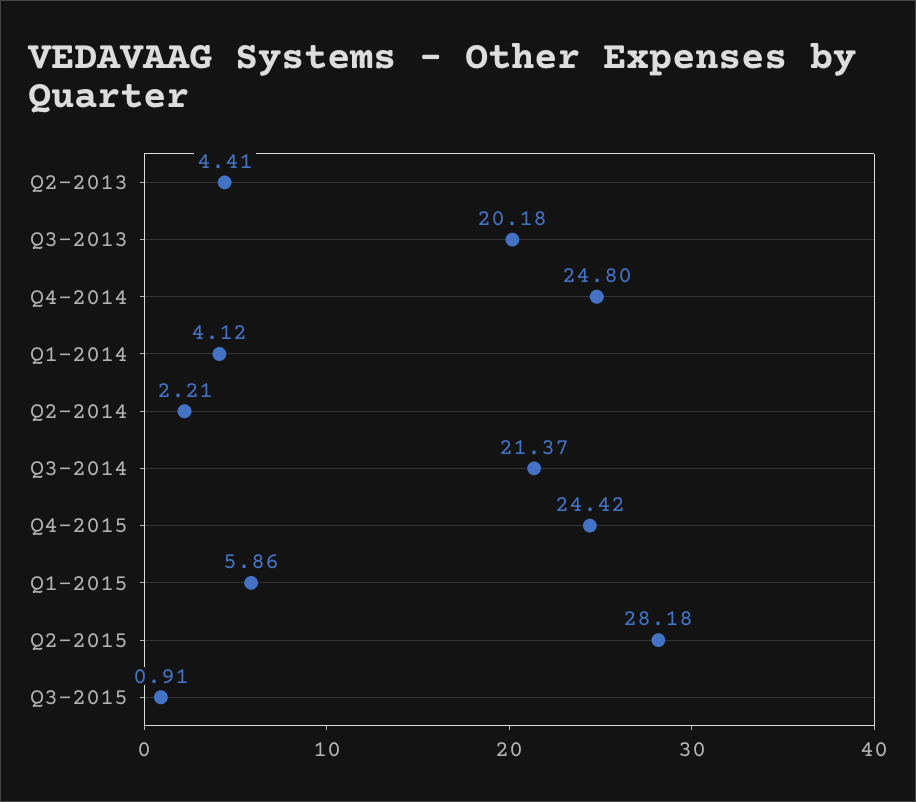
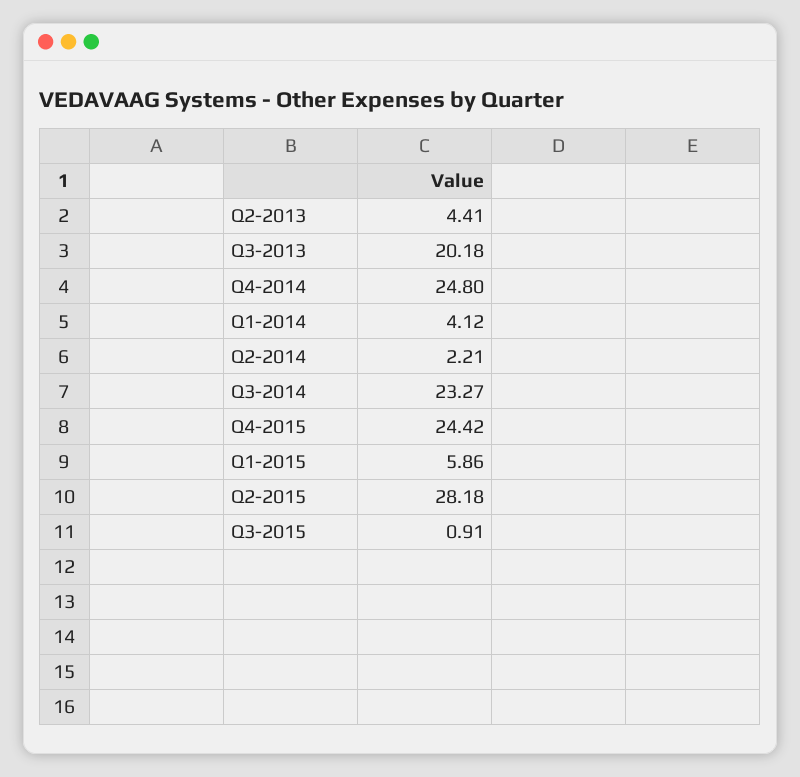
Q3-2014: 21.37 -> 23.27

